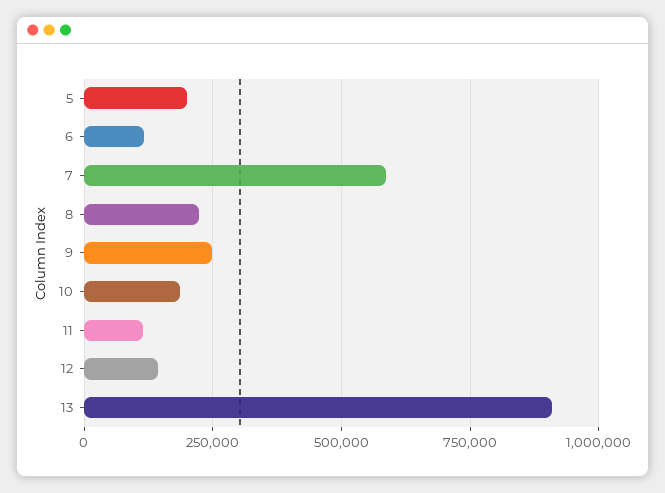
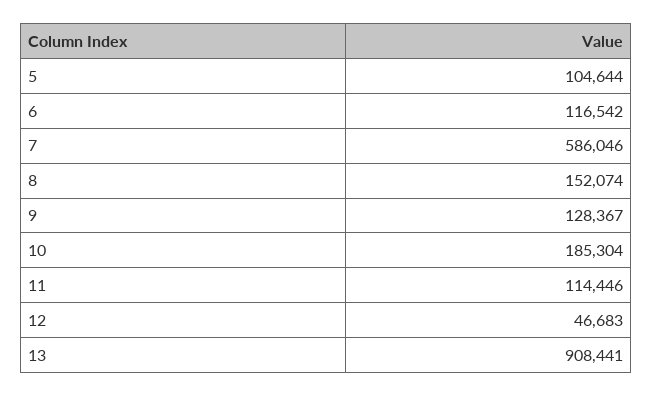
5: 200000 -> 104644
8: 225000 -> 152074
9: 250000 -> 128367
12: 150000 -> 46683

